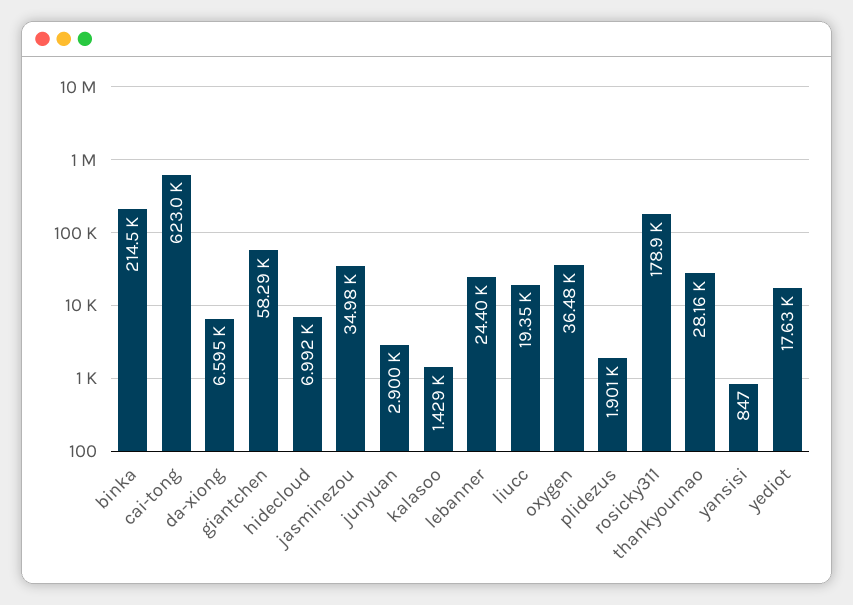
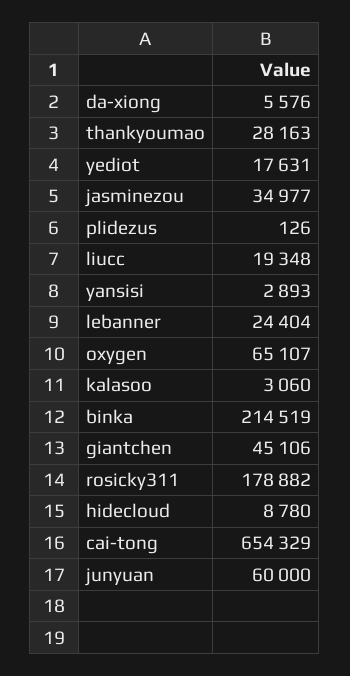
cai-tong: 623000 -> 654329
da-xiong: 6595 -> 5576
giantchen: 58290 -> 45106
hidecloud: 6992 -> 8780
junyuan: 2900 -> 60000
kalasoo: 1429 -> 3060
oxygen: 36480 -> 65107
plidezus: 1901 -> 126
yansisi: 847 -> 2893

